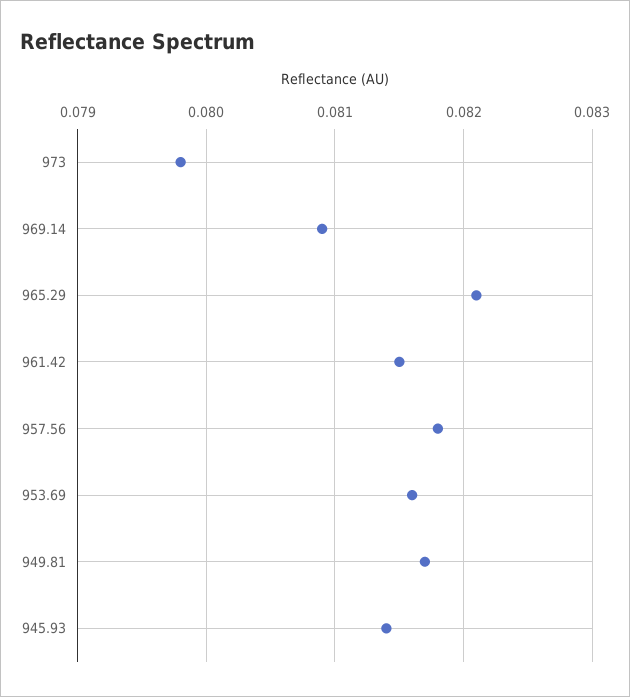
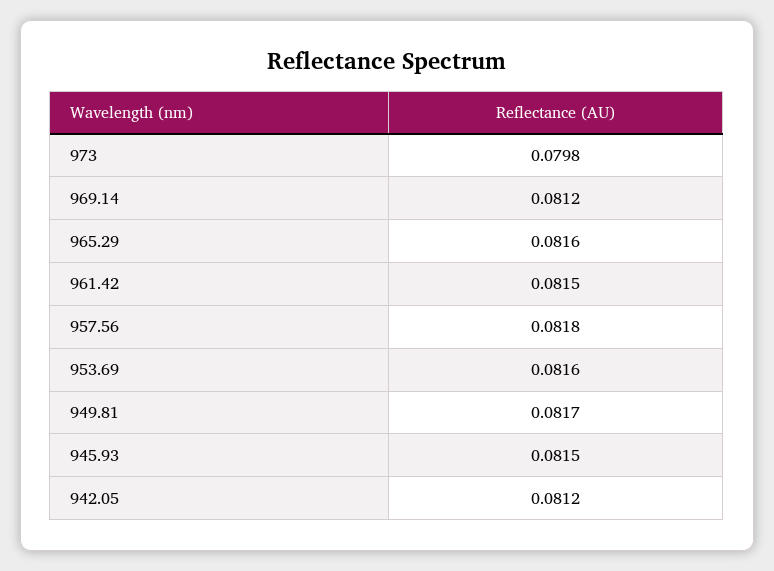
969.14: 0.0809 -> 0.0812
965.29: 0.0821 -> 0.0816
945.93: 0.0814 -> 0.0815
942.05: none -> 0.0812

